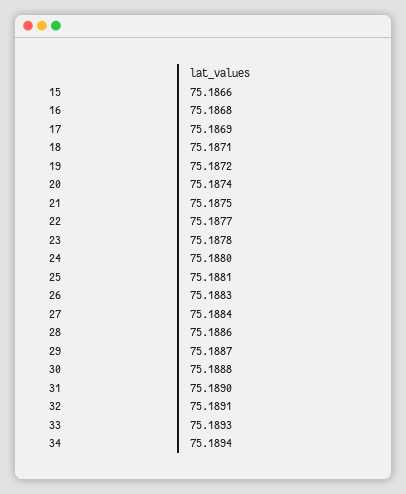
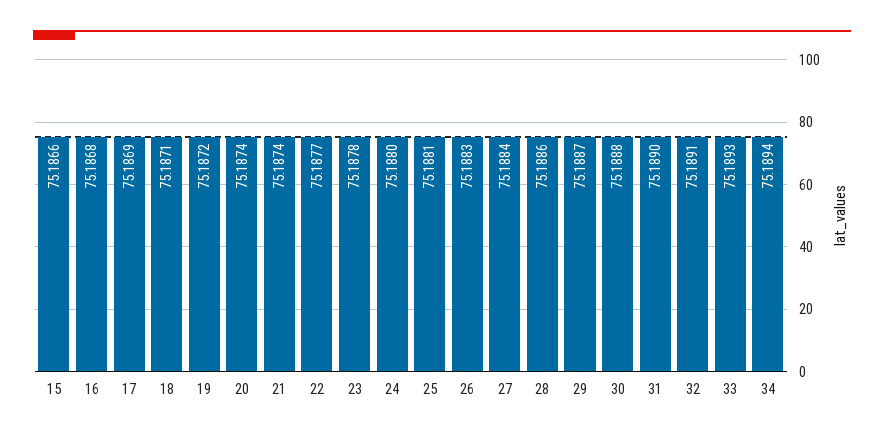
21: 75.1875 -> 75.1874

